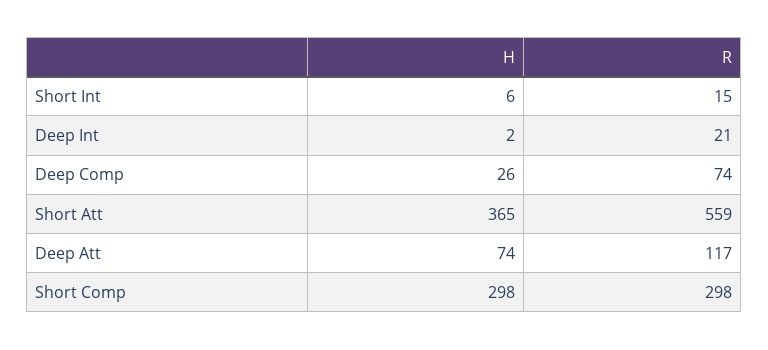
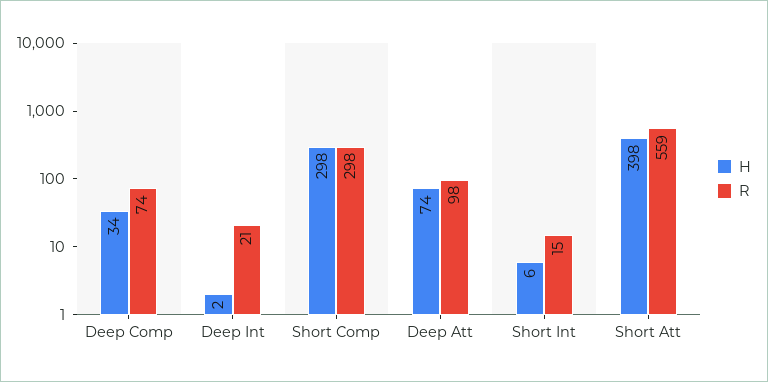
H, Deep Comp: 26 -> 34
H, Short Att: 365 -> 398
R, Deep Att: 117 -> 98

